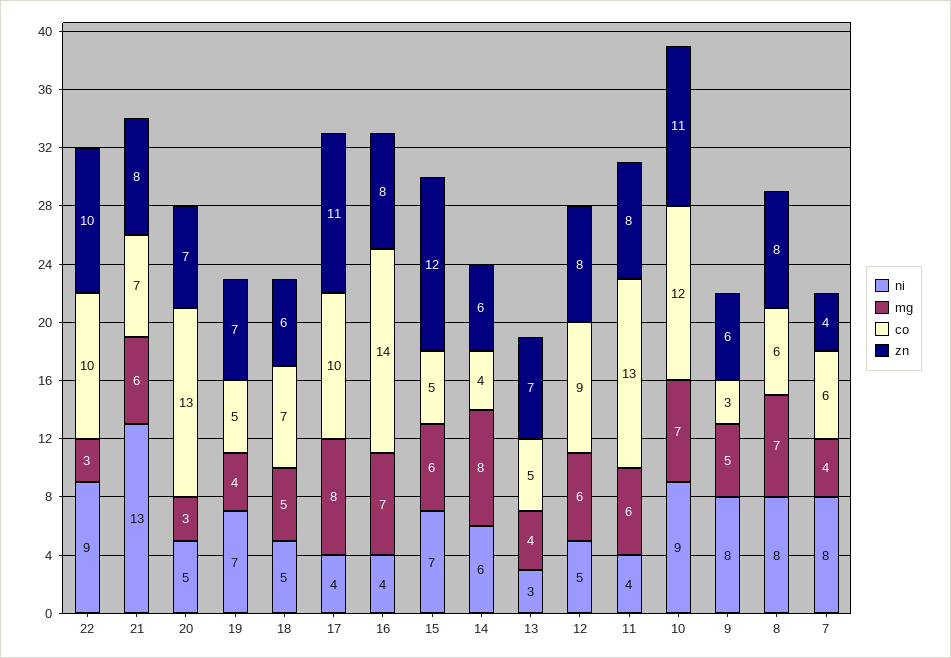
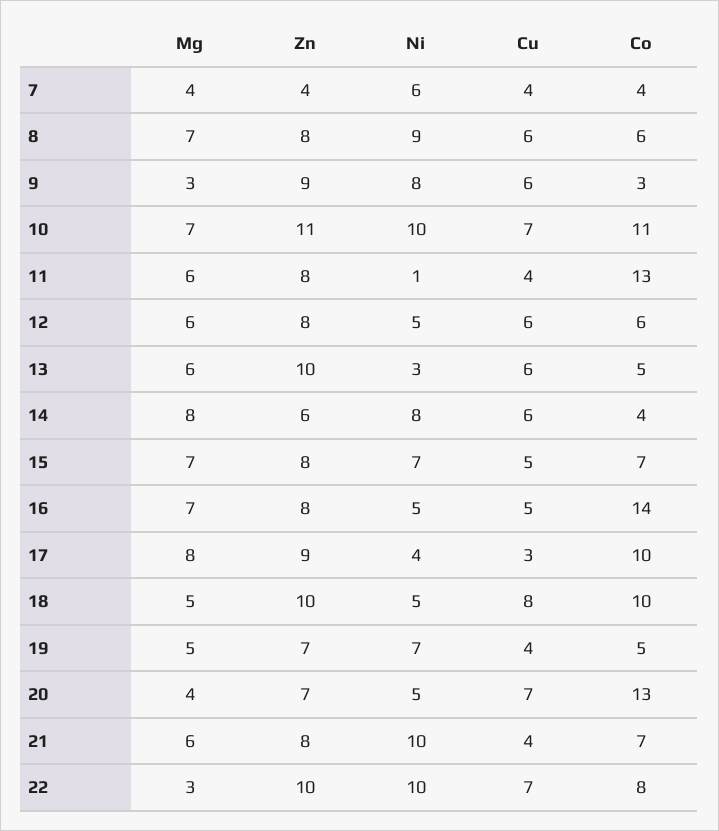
ni, 22: 9 -> 10
co, 22: 10 -> 8
ni, 21: 13 -> 10
mg, 20: 3 -> 4
mg, 19: 4 -> 5
co, 18: 7 -> 10
zn, 18: 6 -> 10
zn, 17: 11 -> 9
ni, 16: 4 -> 5
mg, 15: 6 -> 7
co, 15: 5 -> 7
zn, 15: 12 -> 8
ni, 14: 6 -> 8
mg, 13: 4 -> 6
zn, 13: 7 -> 10
co, 12: 9 -> 6
ni, 11: 4 -> 1
ni, 10: 9 -> 10
co, 10: 12 -> 11
mg, 9: 5 -> 3
zn, 9: 6 -> 9
ni, 8: 8 -> 9
ni, 7: 8 -> 6
co, 7: 6 -> 4
Cu, 7: none -> 4
Cu, 8: none -> 6
Cu, 9: none -> 6
Cu, 10: none -> 7
Cu, 11: none -> 4
Cu, 12: none -> 6
Cu, 13: none -> 6
Cu, 14: none -> 6
Cu, 15: none -> 5
Cu, 16: none -> 5
Cu, 17: none -> 3
Cu, 18: none -> 8
Cu, 19: none -> 4
Cu, 20: none -> 7
Cu, 21: none -> 4
Cu, 22: none -> 7

